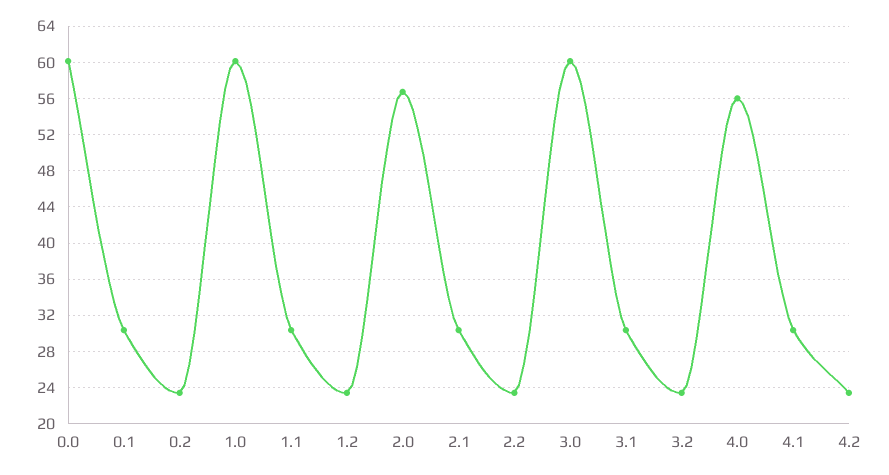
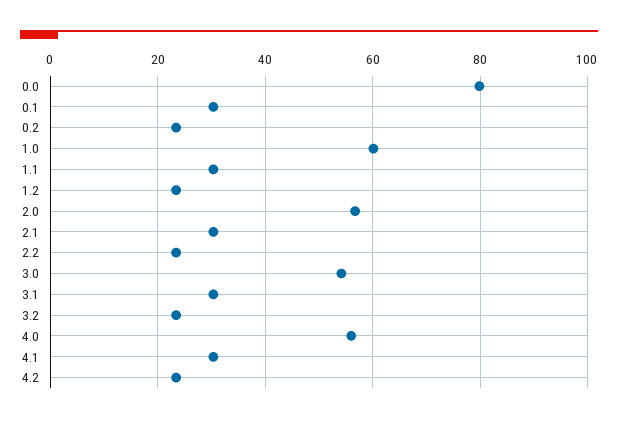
0.0: 60 -> 80
3.0: 60 -> 54

